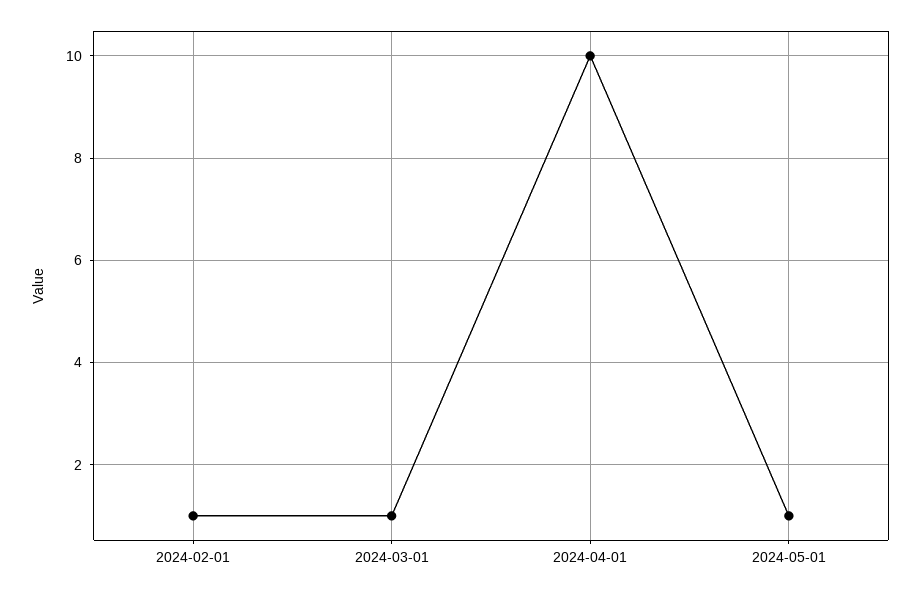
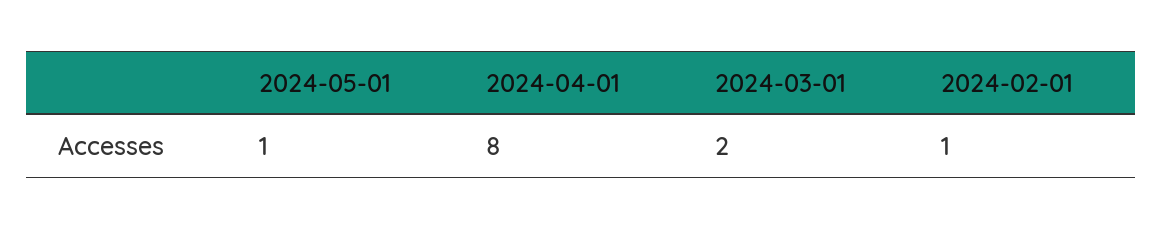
2024-03-01: 1 -> 2
2024-04-01: 10 -> 8

